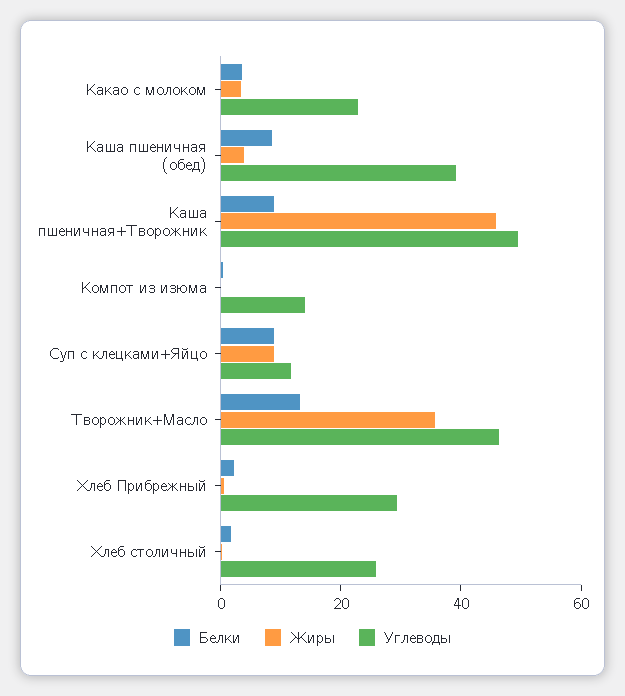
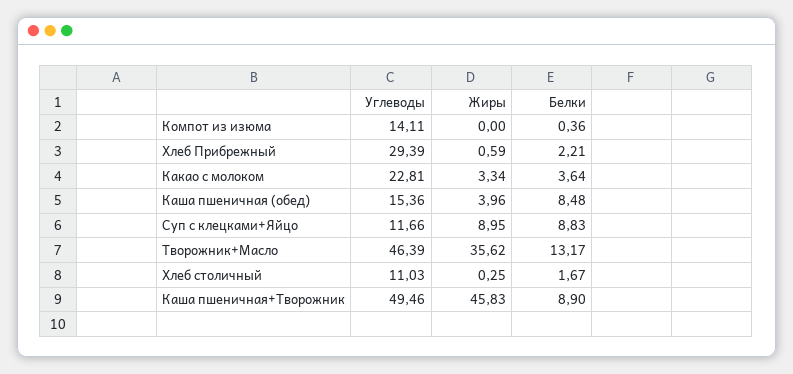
Углеводы, Каша пшеничная (обед): 40 -> 15.36
Углеводы, Хлеб столичный: 25 -> 11.03

